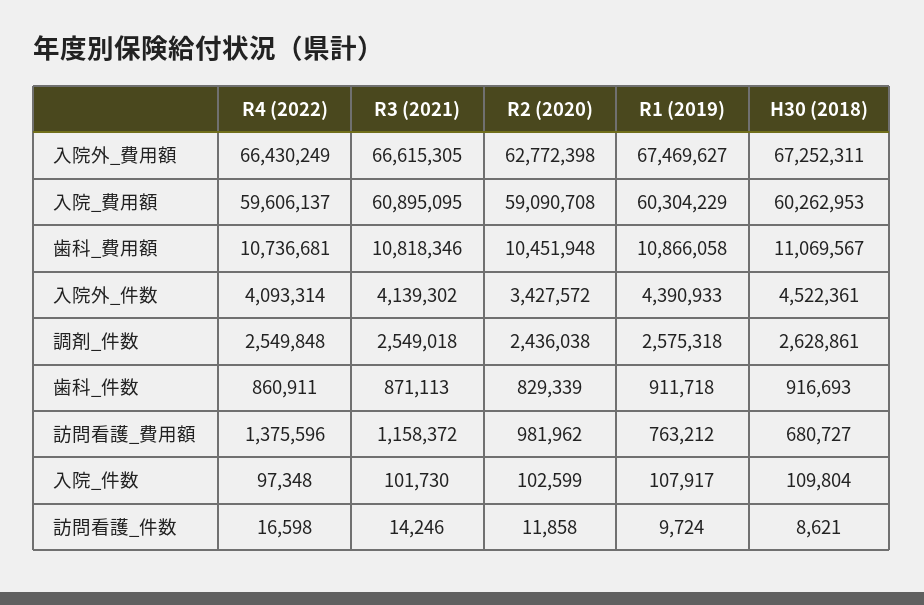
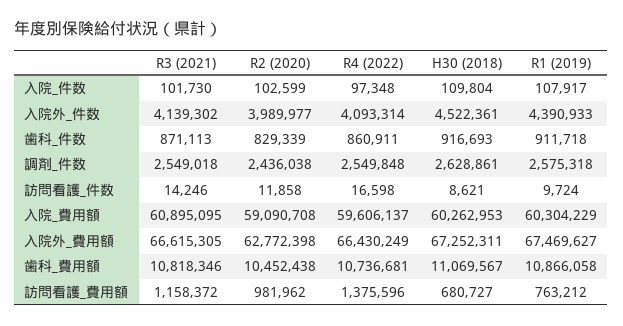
R2 (2020), 歯科_費用額: 10451948 -> 10452438
R2 (2020), 入院外_件数: 3427572 -> 3989977

